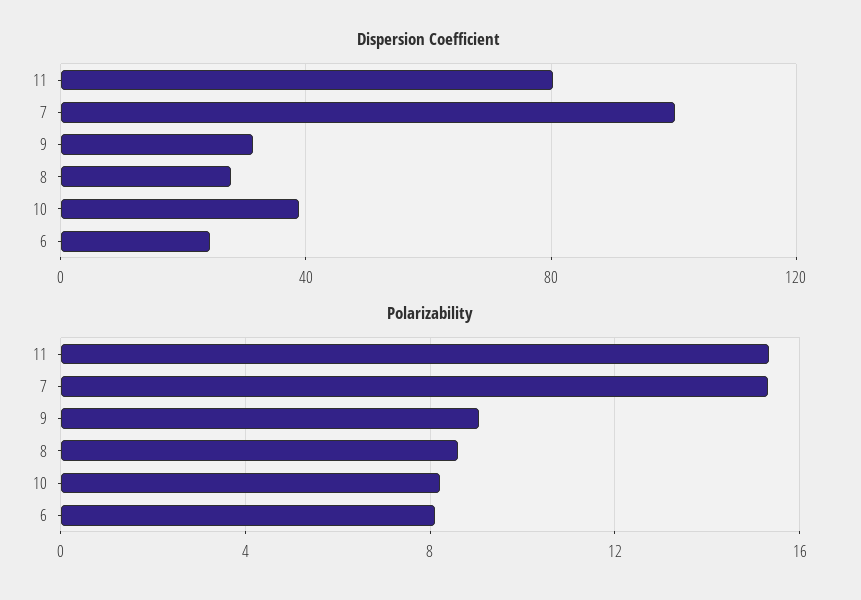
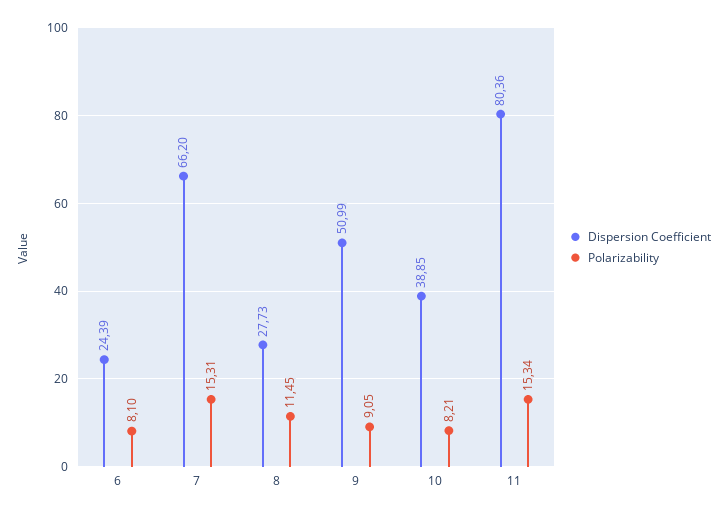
Dispersion Coefficient, 7: 100 -> 66.2
Dispersion Coefficient, 9: 30 -> 50.99
Polarizability, 8: 8.5 -> 11.45

